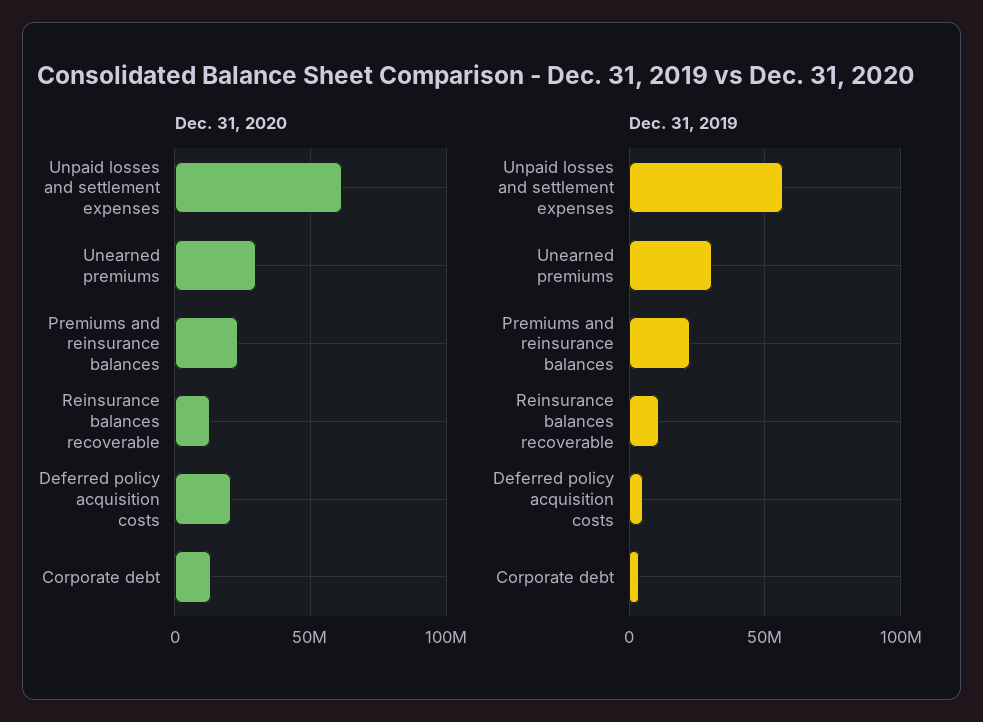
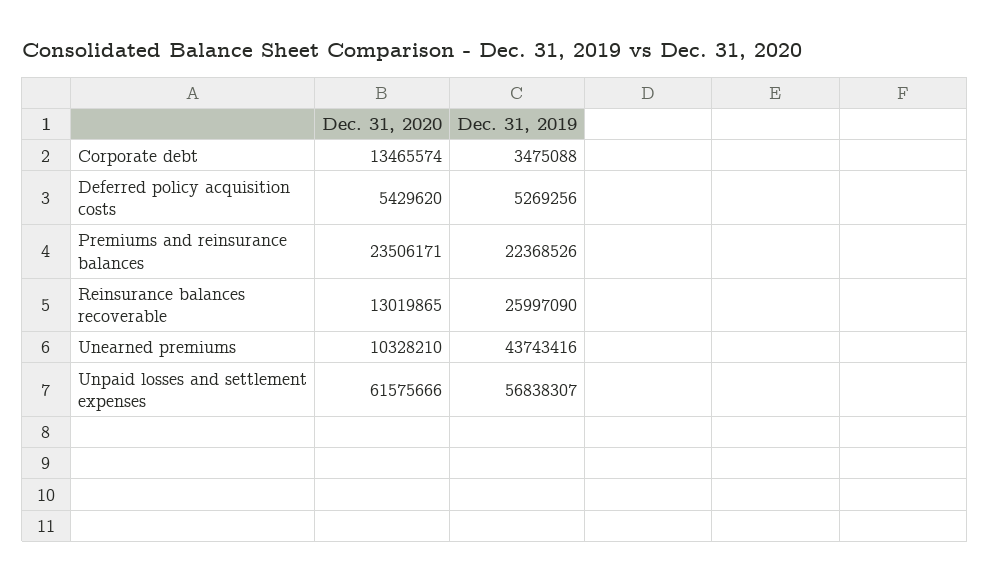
Dec. 31, 2020, Unearned premiums: 30000000 -> 10328210
Dec. 31, 2020, Deferred policy acquisition costs: 20000000 -> 5429620
Dec. 31, 2019, Unearned premiums: 30000000 -> 43743416
Dec. 31, 2019, Reinsurance balances recoverable: 10000000 -> 25997090

